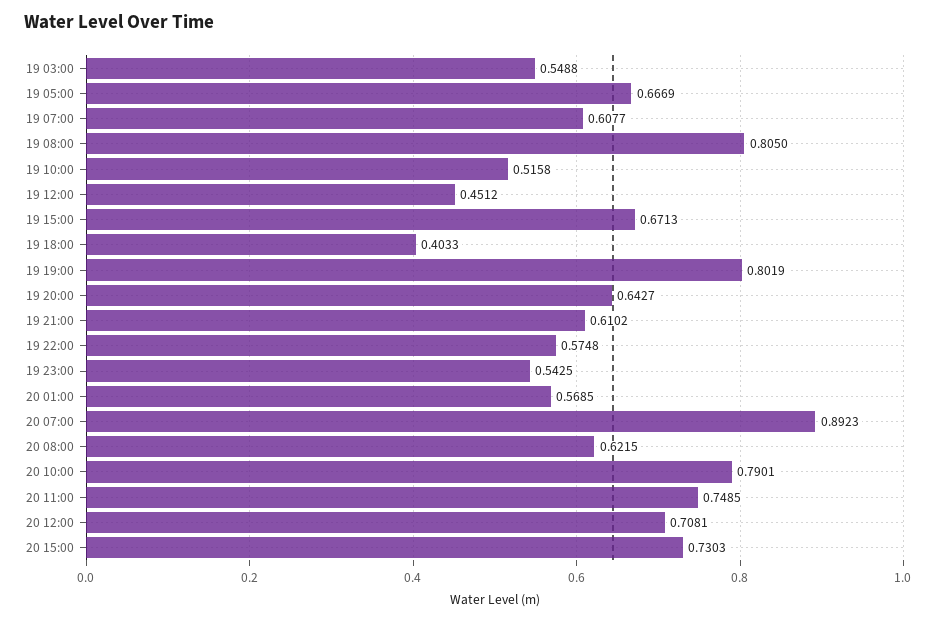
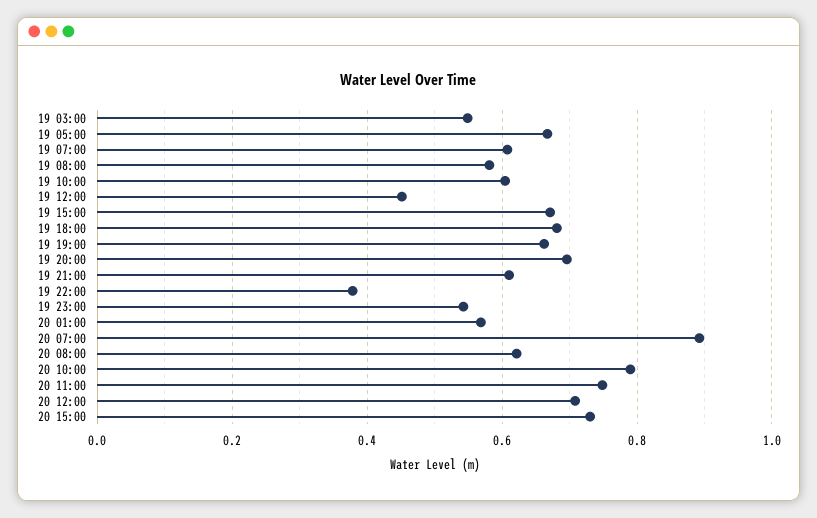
19 08:00: 0.805 -> 0.58
19 10:00: 0.5158 -> 0.6
19 18:00: 0.4033 -> 0.68
19 19:00: 0.8019 -> 0.66
19 20:00: 0.6427 -> 0.7
19 22:00: 0.5748 -> 0.38

